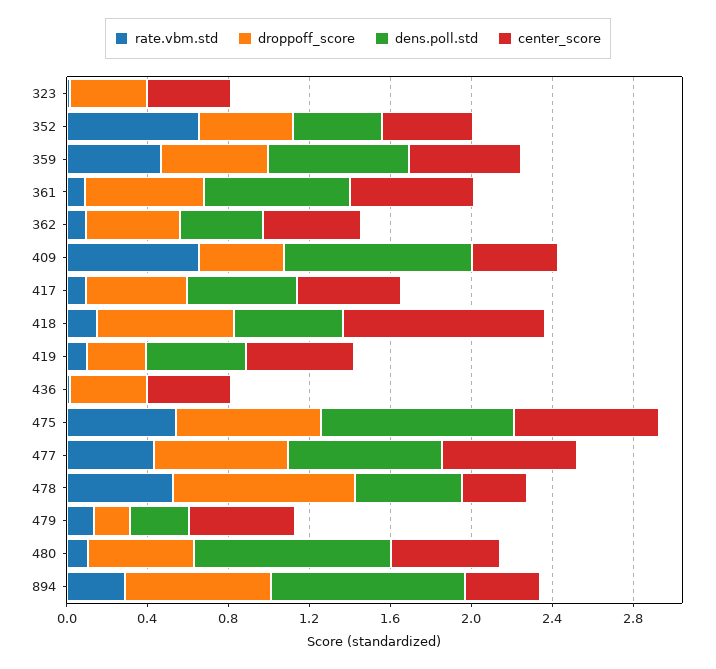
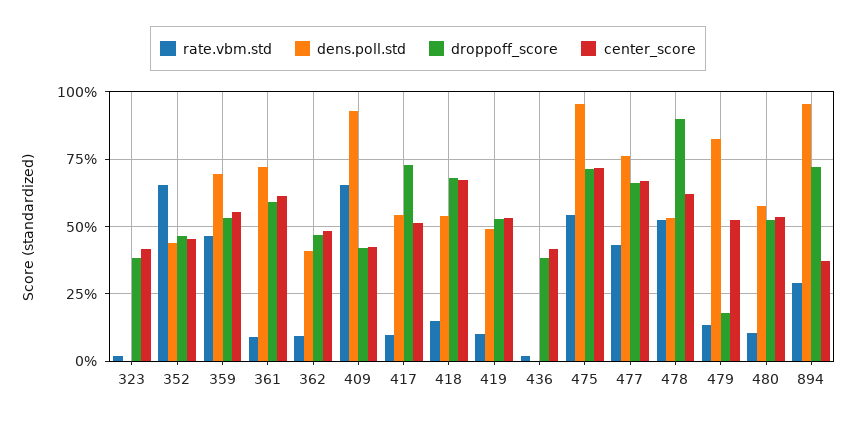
droppoff_score, 417: 0.5 -> 0.725
center_score, 418: 1 -> 0.675
droppoff_score, 419: 0.3 -> 0.525
center_score, 478: 0.3 -> 0.625
dens.poll.std, 479: 0.3 -> 0.825
dens.poll.std, 480: 1 -> 0.575

